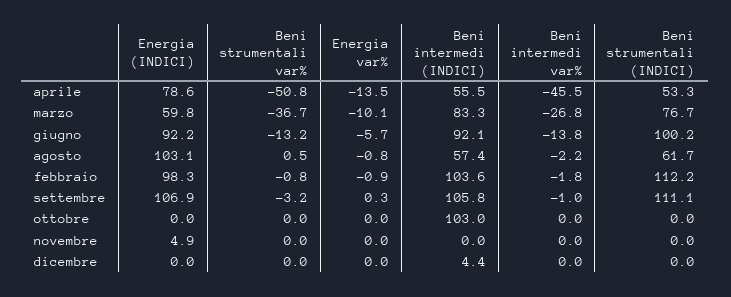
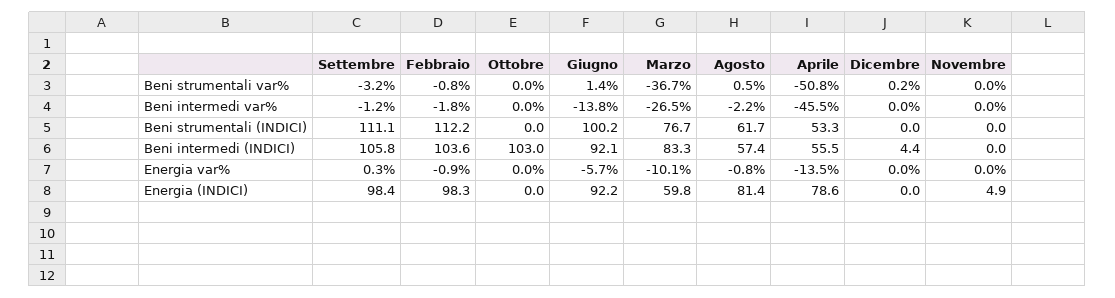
Beni intermedi var%, marzo: -26.8 -> -26.5
Beni strumentali var%, giugno: -13.2 -> 1.4
Energia (INDICI), agosto: 103.1 -> 81.4
Energia (INDICI), settembre: 106.9 -> 98.4
Beni intermedi var%, settembre: -1 -> -1.2
Beni strumentali var%, dicembre: 0 -> 0.2

